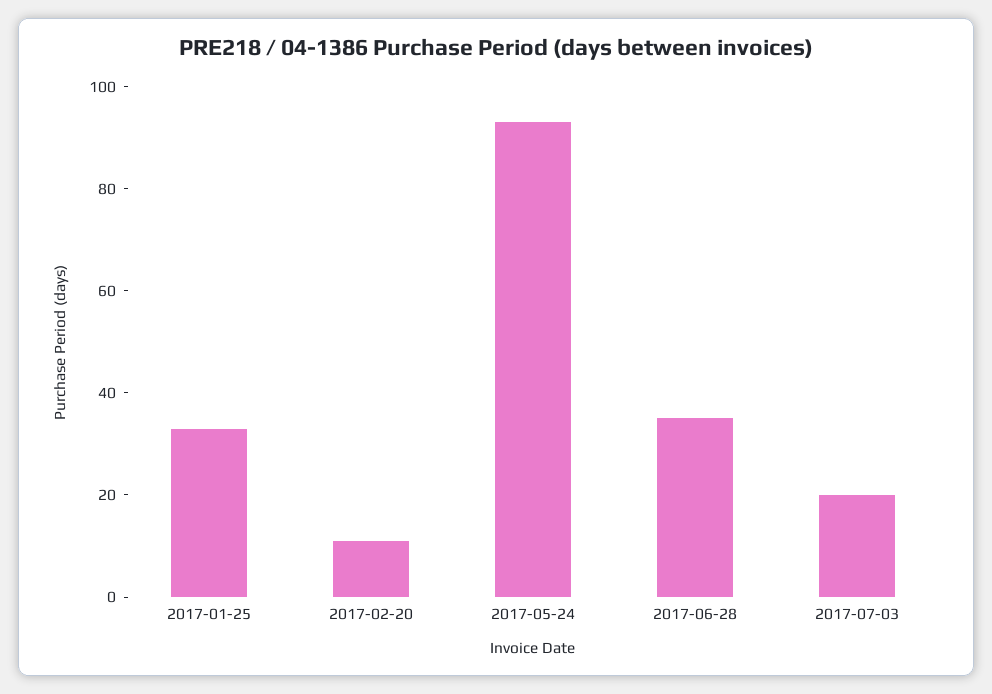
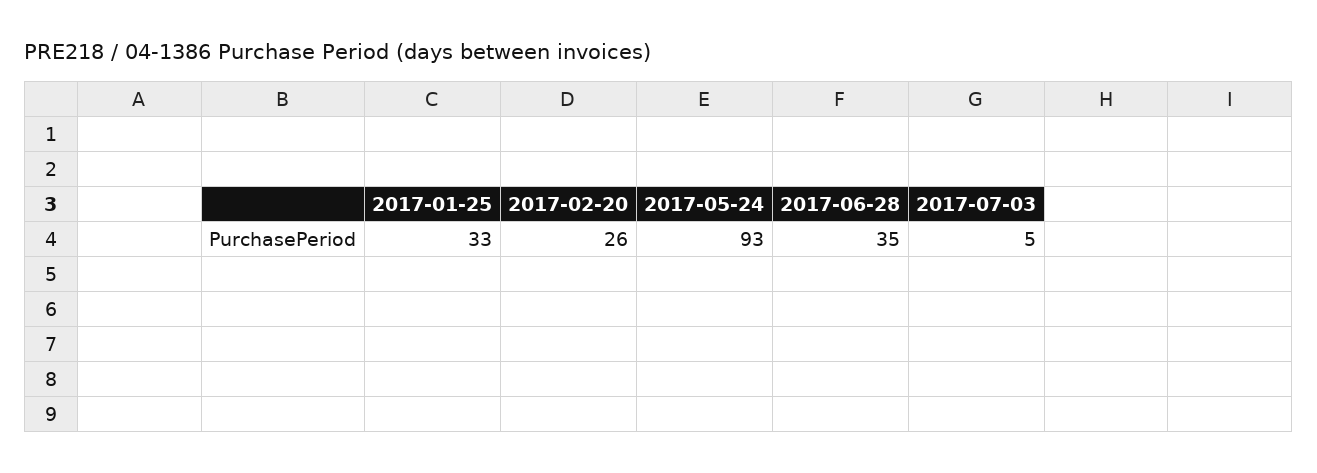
2017-02-20: 10 -> 26
2017-07-03: 20 -> 5

